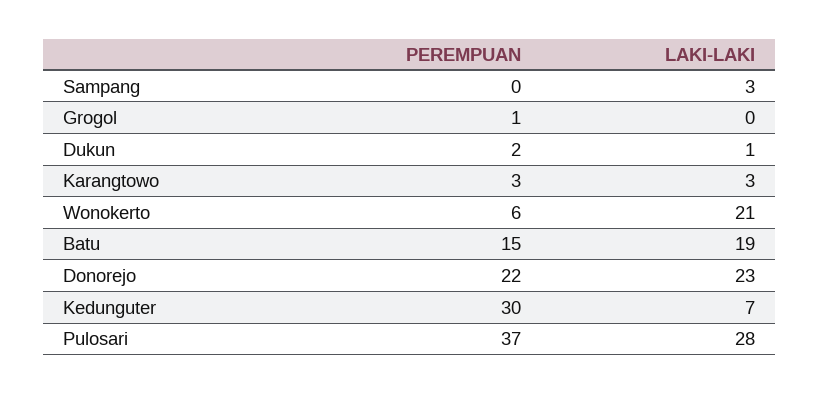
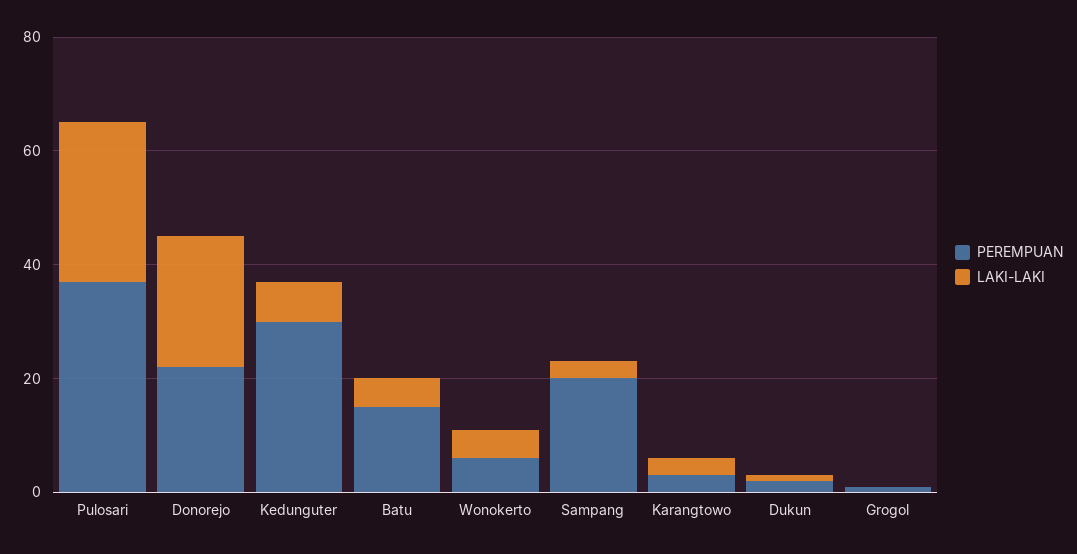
PEREMPUAN, Sampang: 0 -> 20
LAKI-LAKI, Wonokerto: 21 -> 5
LAKI-LAKI, Batu: 19 -> 5

